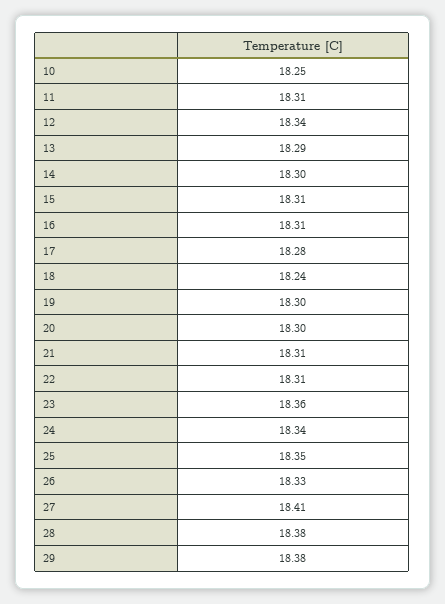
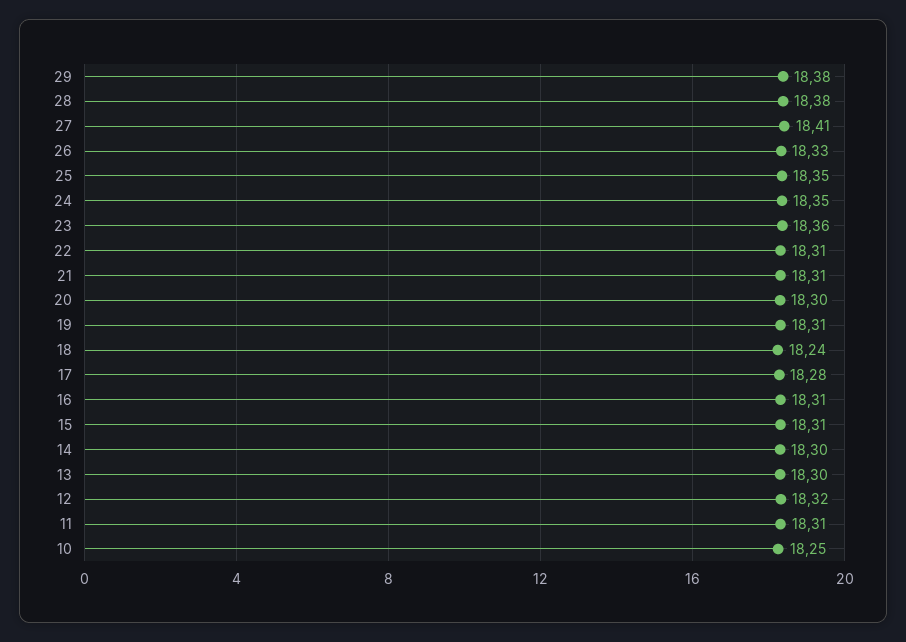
12: 18.34 -> 18.32
13: 18.29 -> 18.3
19: 18.3 -> 18.31
24: 18.34 -> 18.35

